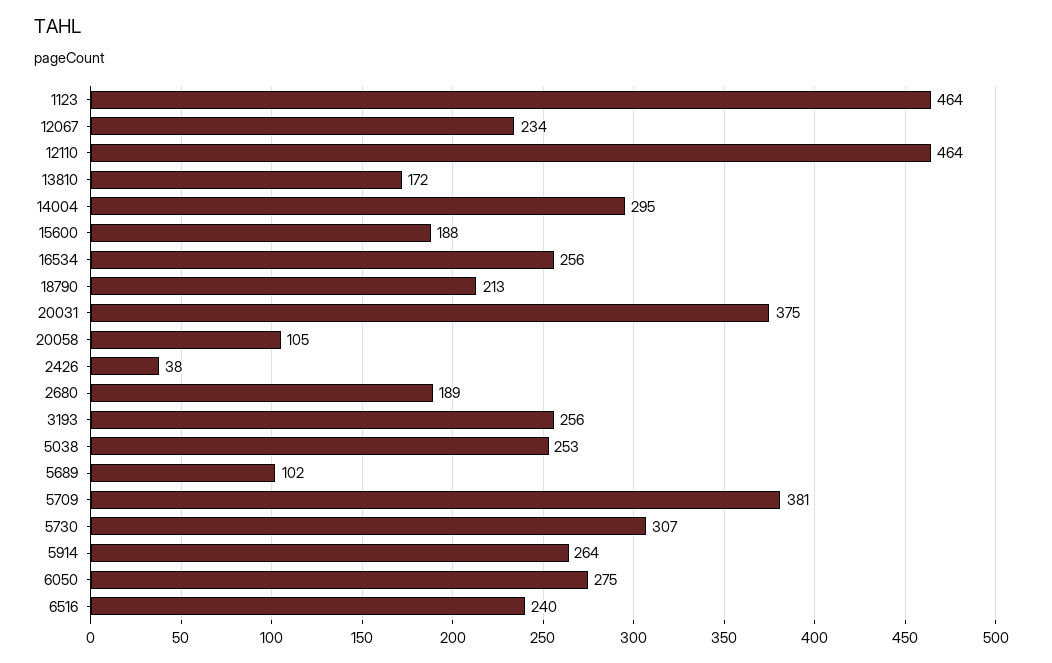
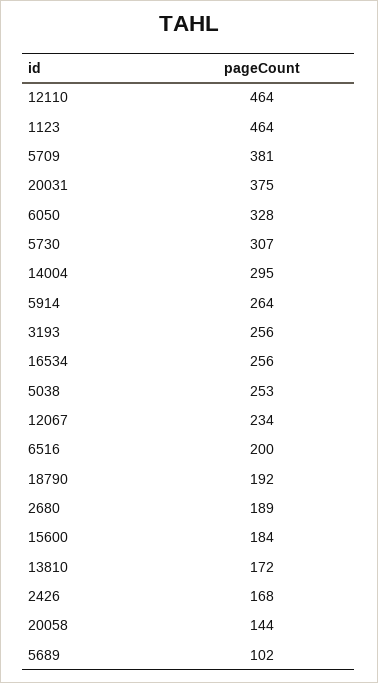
15600: 188 -> 184
18790: 213 -> 192
20058: 105 -> 144
2426: 38 -> 168
6050: 275 -> 328
6516: 240 -> 200

